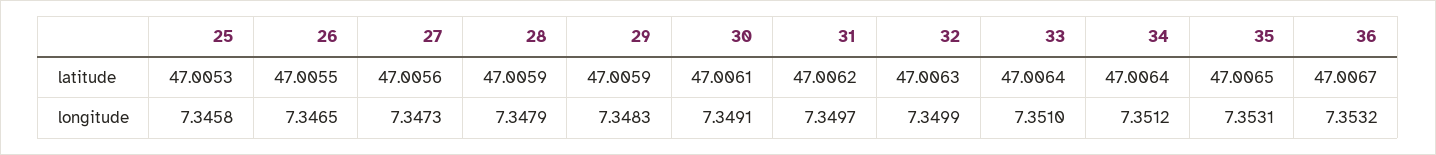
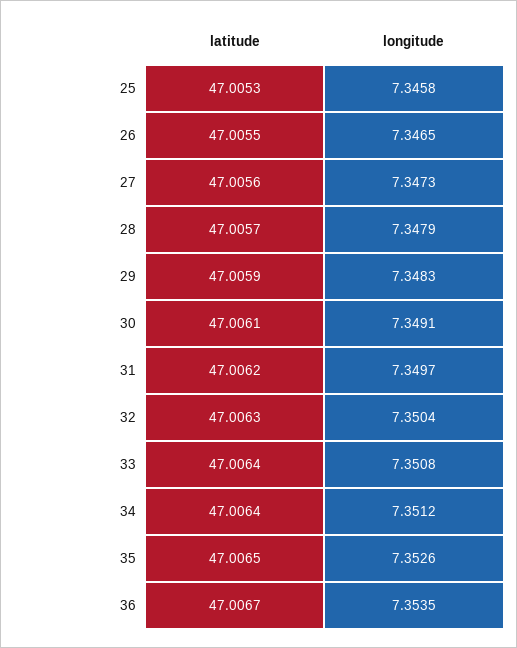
28, latitude: 47.0059 -> 47.0057
32, longitude: 7.3499 -> 7.3504
33, longitude: 7.351 -> 7.3508
35, longitude: 7.3531 -> 7.3526
36, longitude: 7.3532 -> 7.3535

